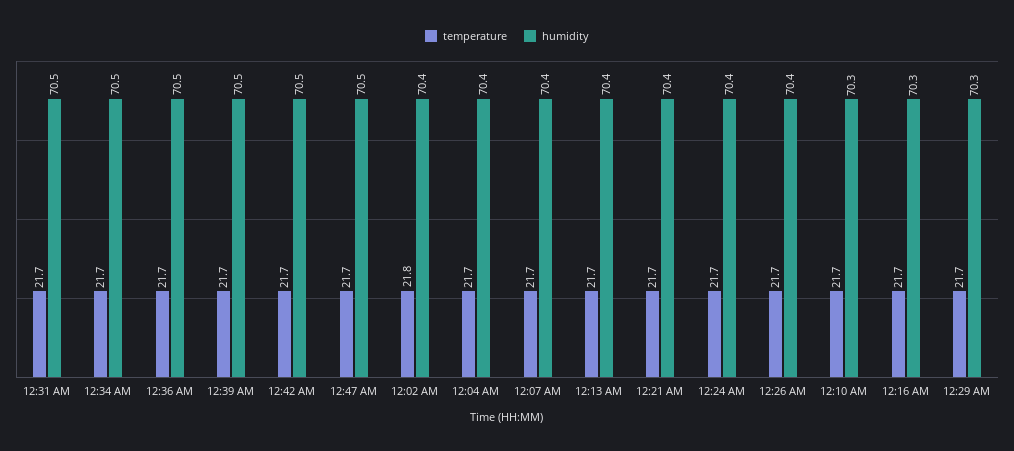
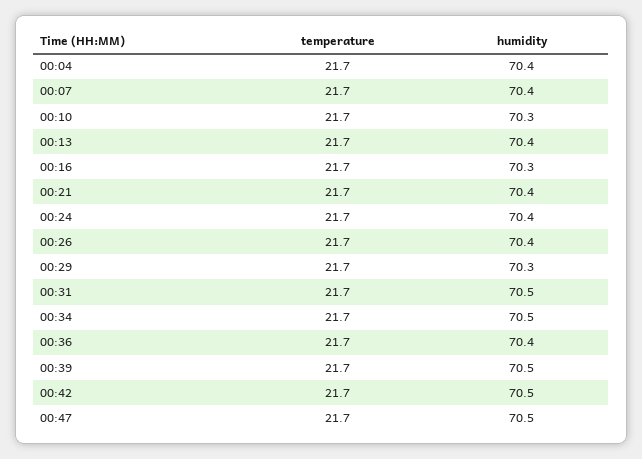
humidity, 12:36 AM: 70.5 -> 70.4
temperature, 12:02 AM: 21.8 -> none
humidity, 12:02 AM: 70.4 -> none

